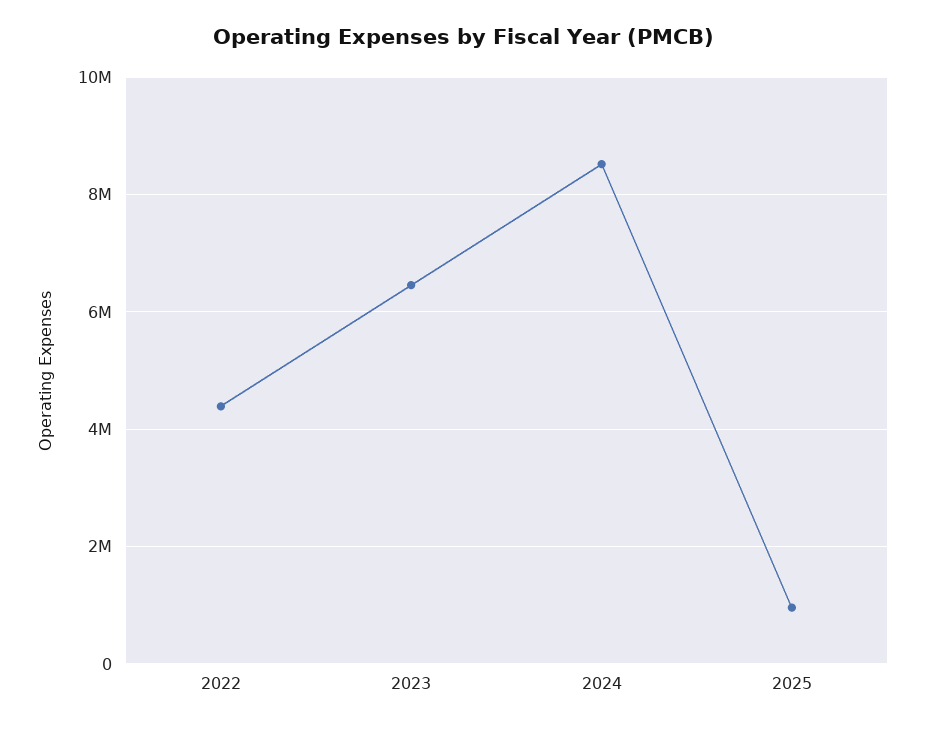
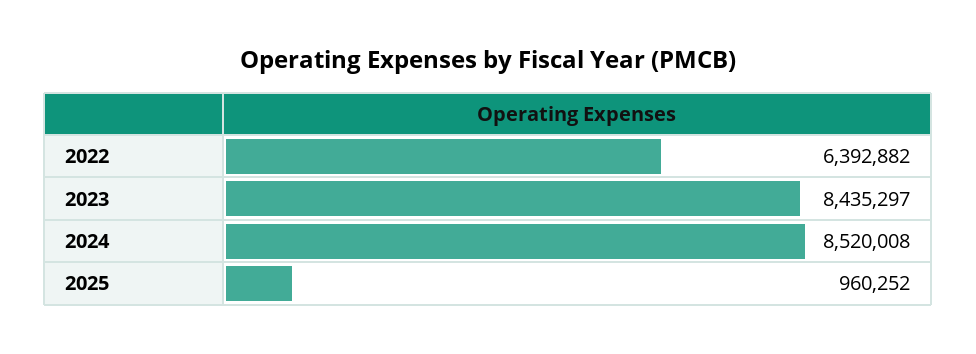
2022: 4400000 -> 6392882
2023: 6400000 -> 8435297

